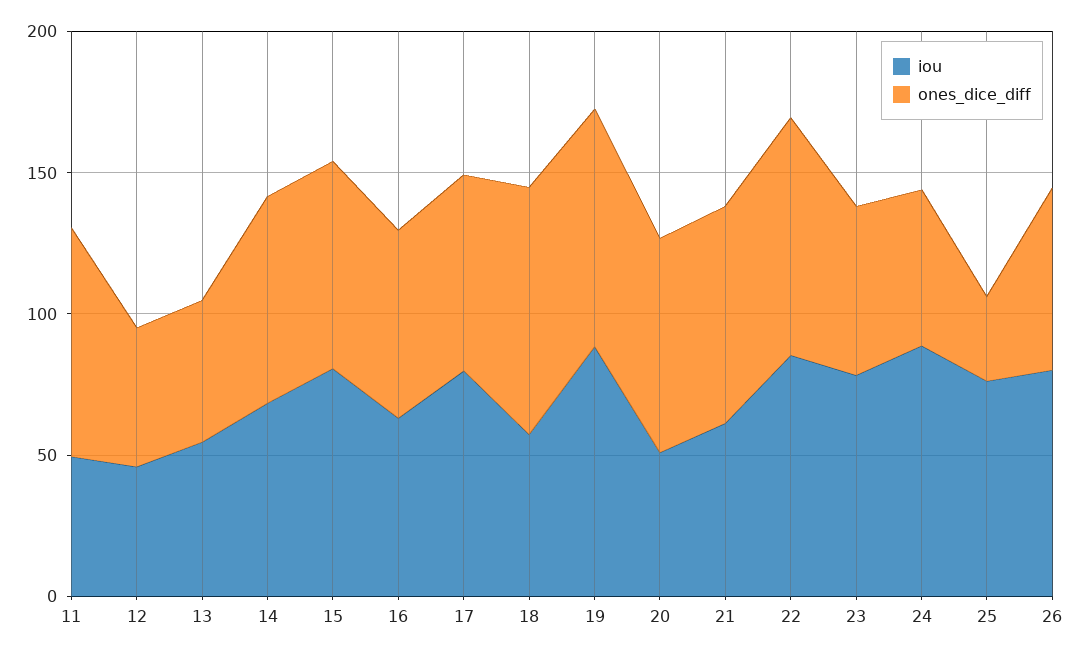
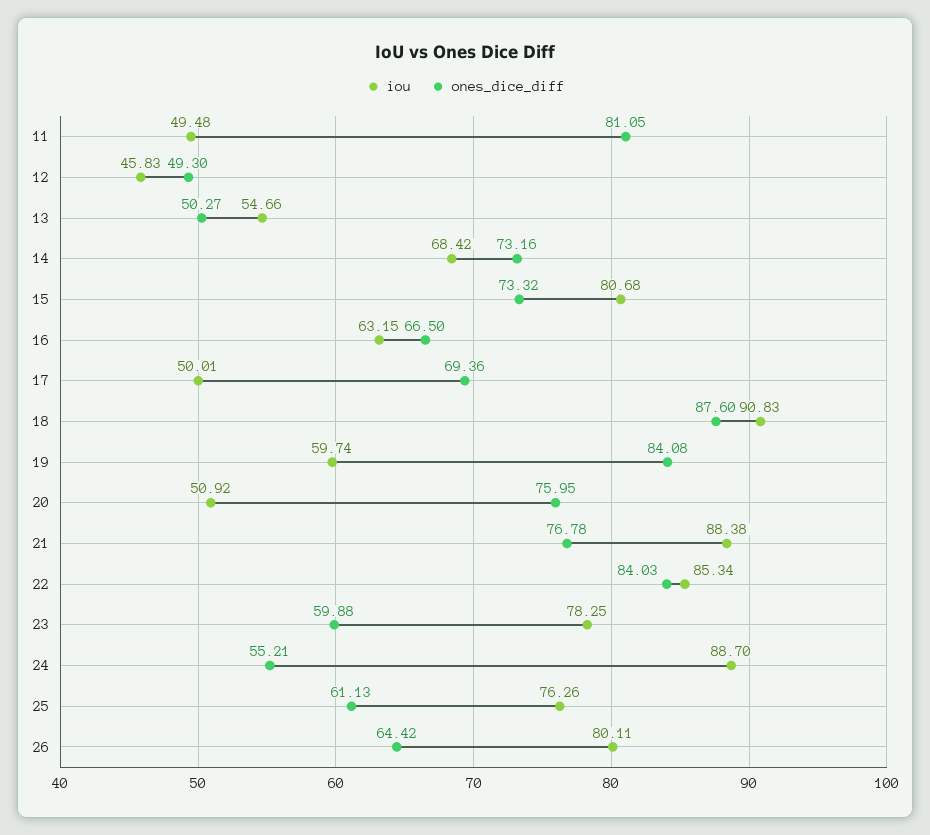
iou, 17: 80 -> 50.01
iou, 18: 60 -> 90.83
iou, 19: 90 -> 59.74
iou, 21: 60 -> 88.38
ones_dice_diff, 25: 30 -> 61.13

